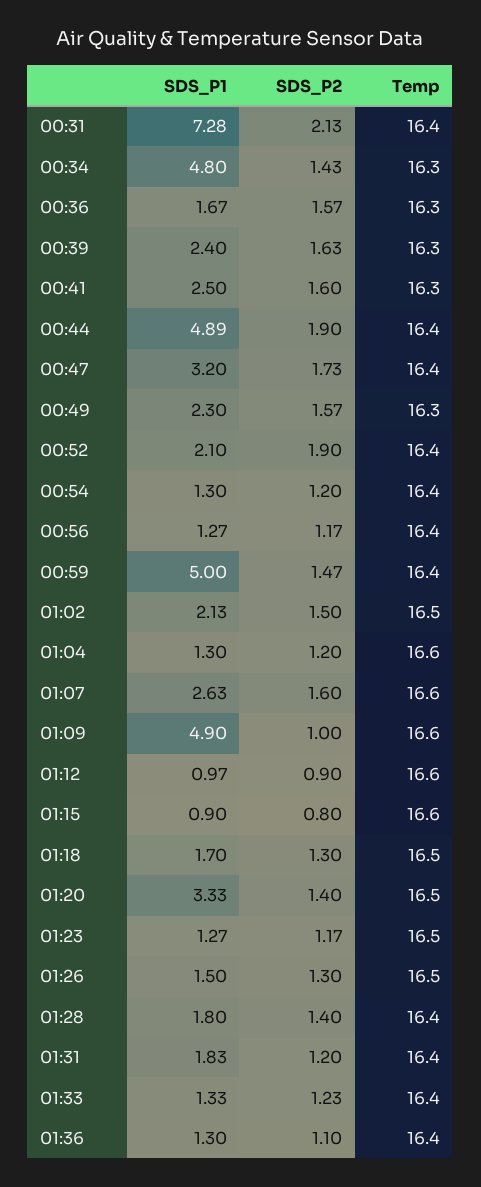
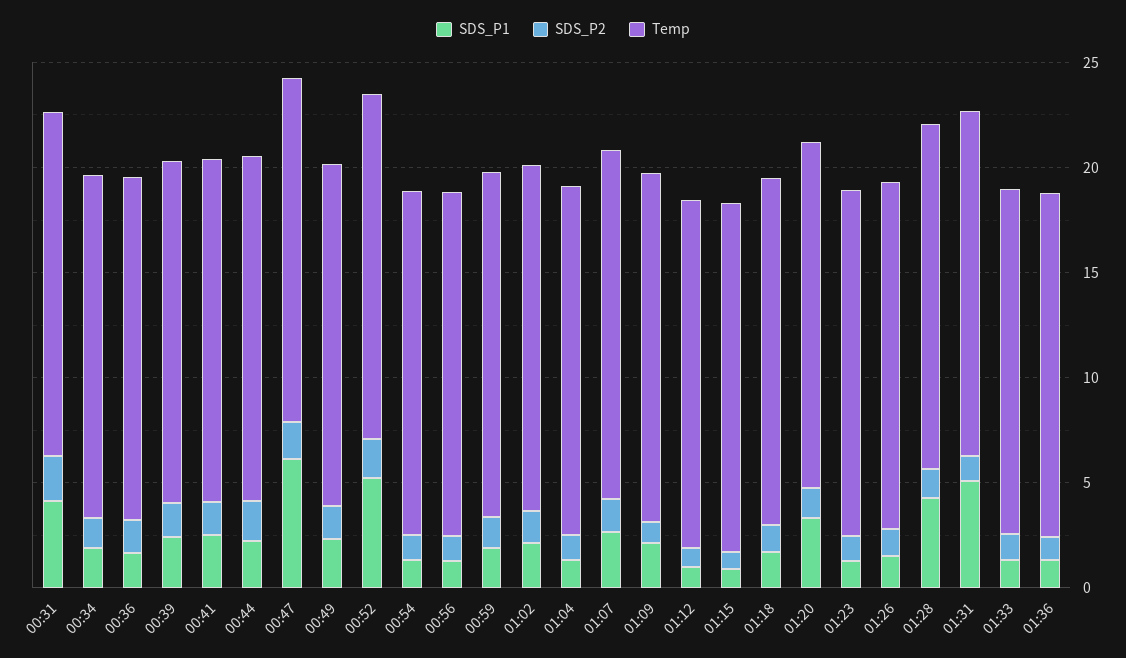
SDS_P1, 00:31: 7.28 -> 4
SDS_P1, 00:34: 4.8 -> 2
SDS_P1, 00:44: 4.89 -> 2
SDS_P1, 00:47: 3.2 -> 6
SDS_P1, 00:52: 2.1 -> 5
SDS_P1, 00:59: 5 -> 2
SDS_P1, 01:09: 4.9 -> 2
SDS_P1, 01:28: 1.8 -> 4
SDS_P1, 01:31: 1.83 -> 5

